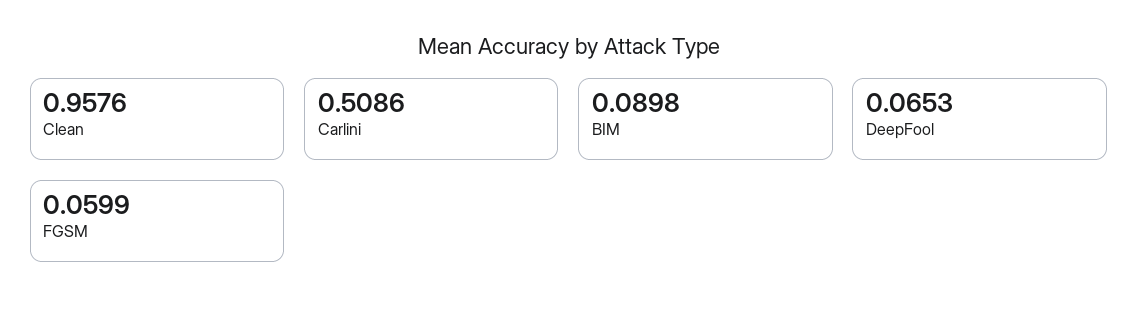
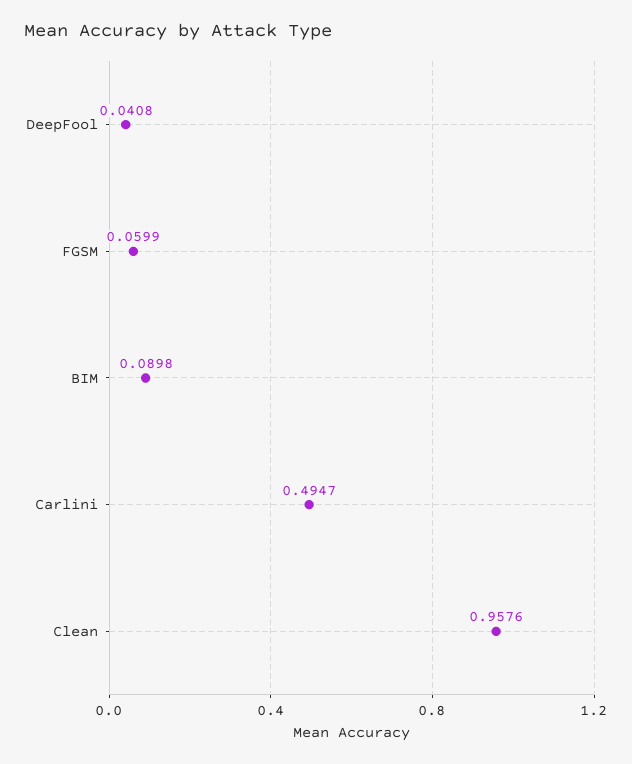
Carlini: 0.5086 -> 0.4947
DeepFool: 0.0653 -> 0.0408

